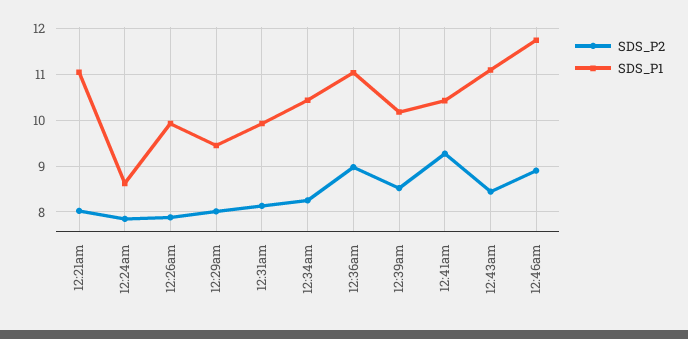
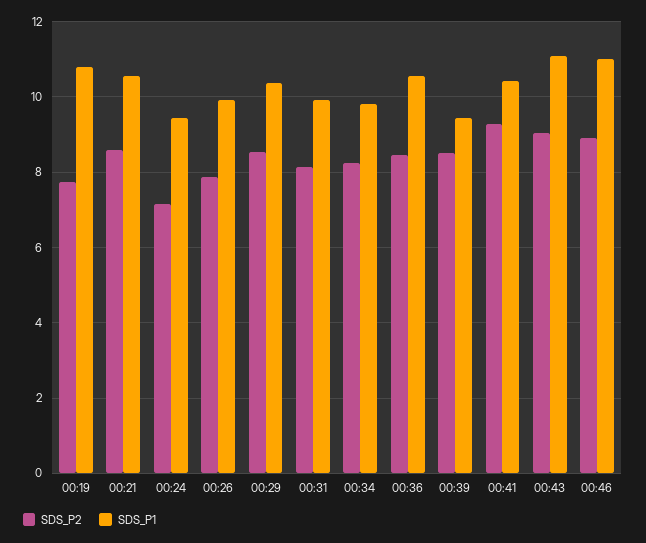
SDS_P2, 12:21am: 8 -> 8.6
SDS_P1, 12:21am: 11 -> 10.6
SDS_P2, 12:24am: 7.8 -> 7.2
SDS_P1, 12:24am: 8.6 -> 9.4
SDS_P2, 12:29am: 8 -> 8.6
SDS_P1, 12:29am: 9.4 -> 10.4
SDS_P1, 12:34am: 10.4 -> 9.8
SDS_P2, 12:36am: 9 -> 8.4
SDS_P1, 12:36am: 11 -> 10.6
SDS_P1, 12:39am: 10.2 -> 9.4
SDS_P2, 12:43am: 8.4 -> 9
SDS_P1, 12:46am: 11.8 -> 11
SDS_P2, 00:19: none -> 7.8
SDS_P1, 00:19: none -> 10.8

